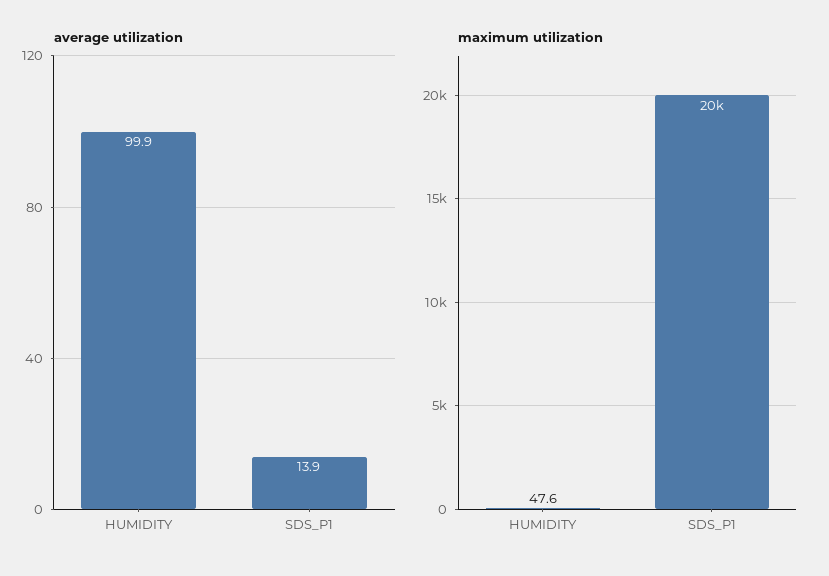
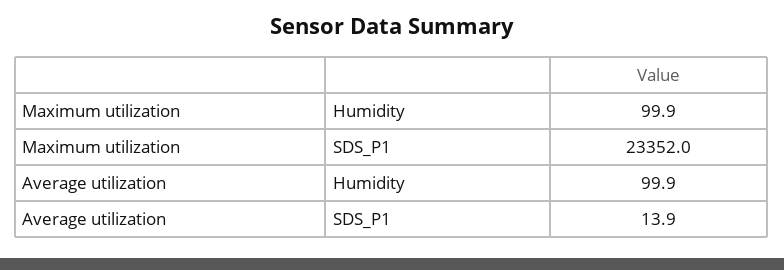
maximum utilization, HUMIDITY: 47.6 -> 99.9
maximum utilization, SDS_P1: 20000 -> 23352

